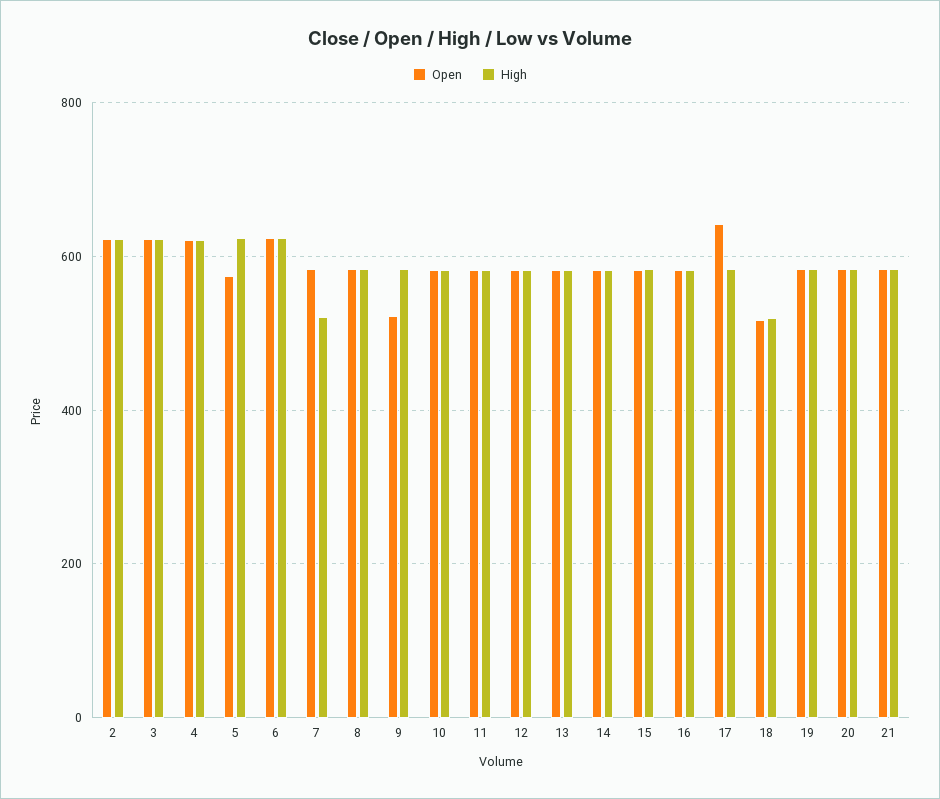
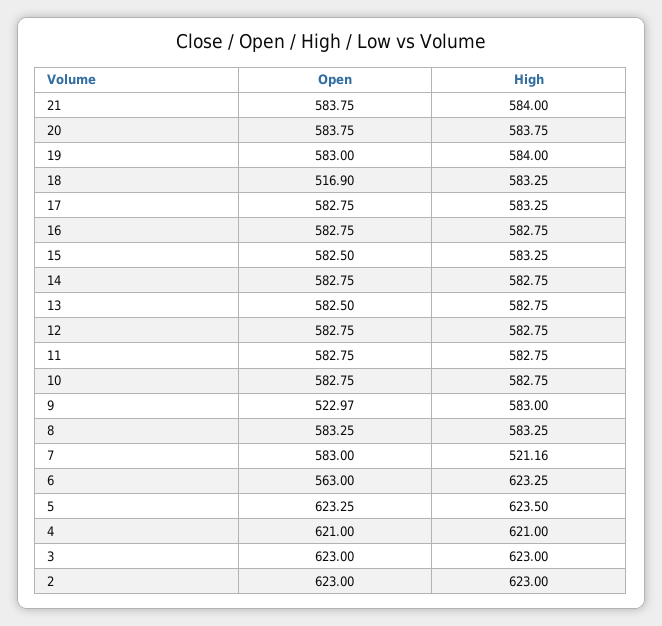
Open, 5: 580 -> 623.25
Open, 6: 620 -> 563
Open, 17: 640 -> 582.75
High, 18: 520 -> 583.25

